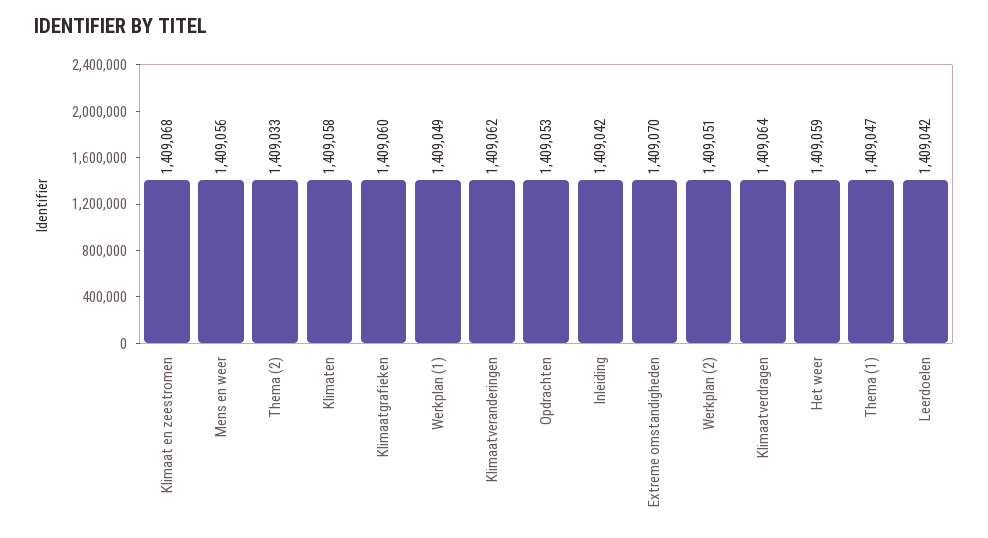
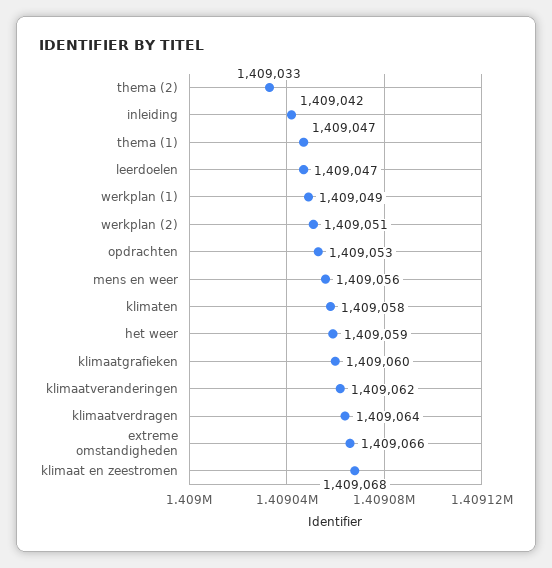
Extreme omstandigheden: 1409070 -> 1409066
Leerdoelen: 1409042 -> 1409047

